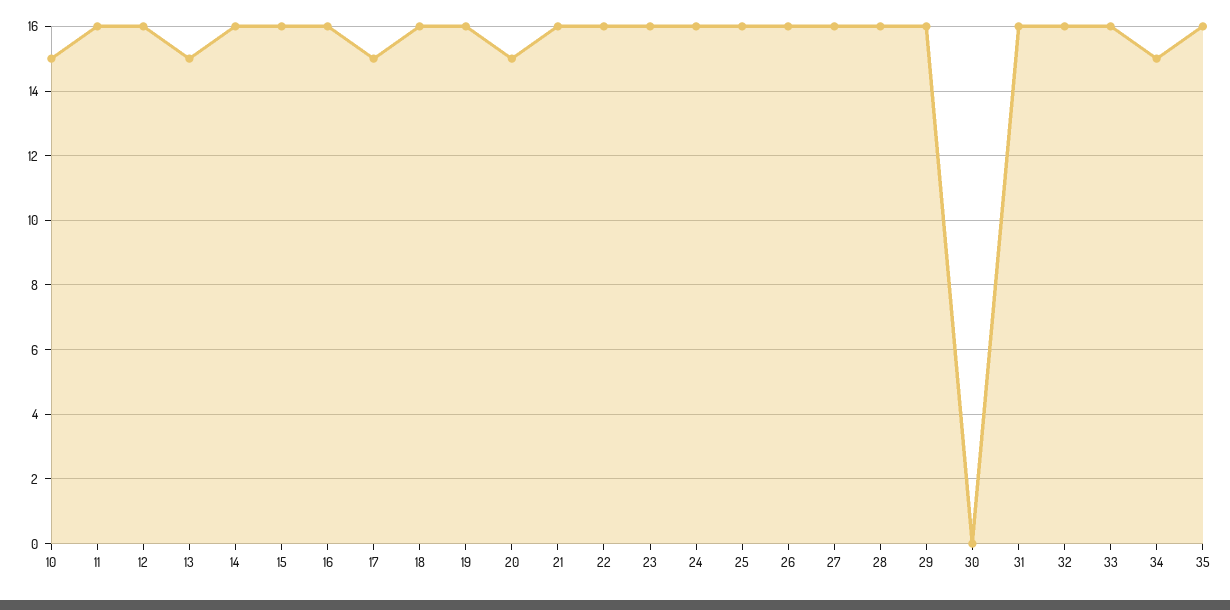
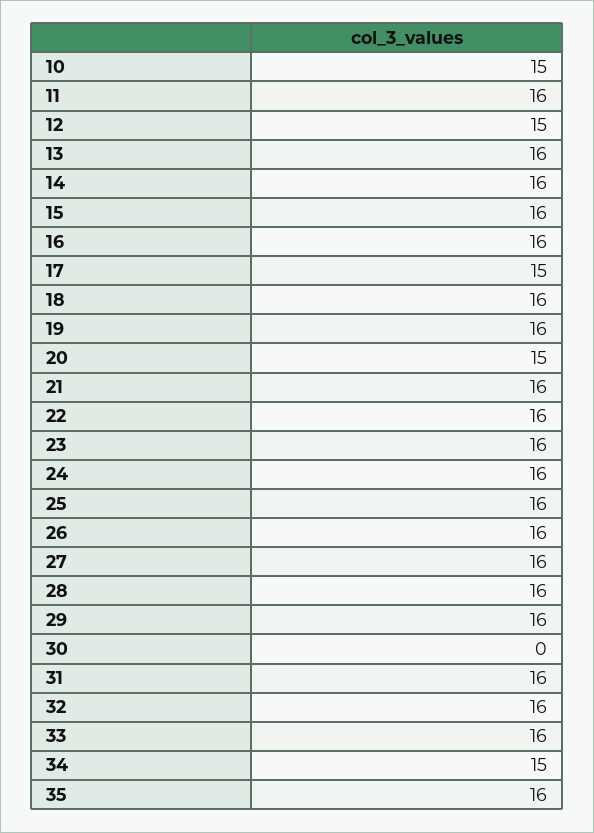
12: 16 -> 15
13: 15 -> 16

